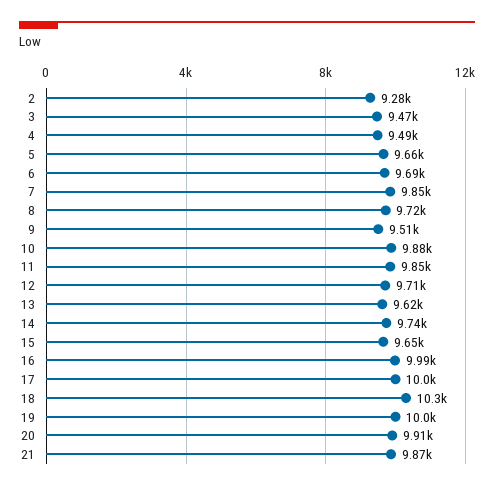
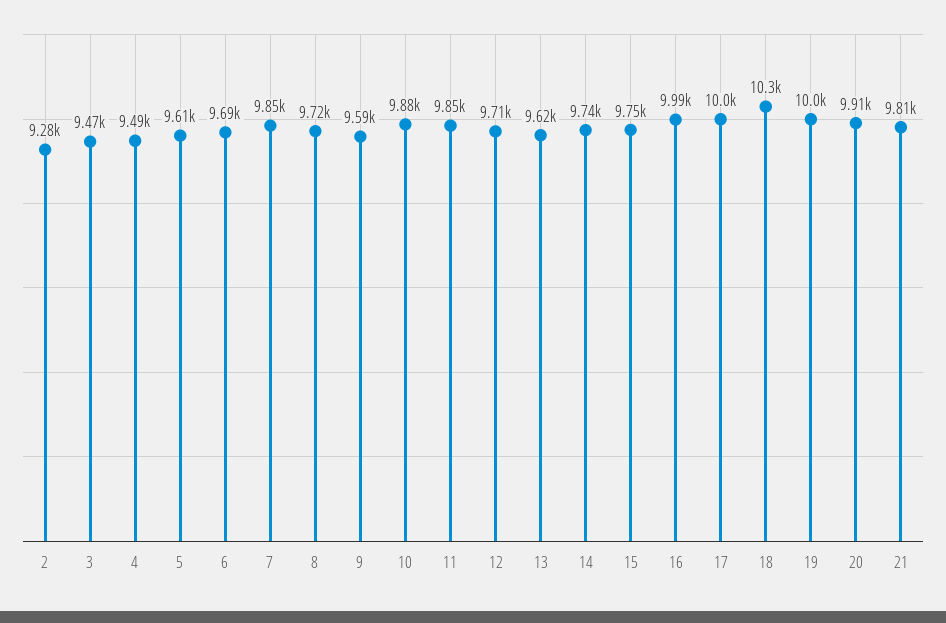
5: 9660 -> 9610
9: 9510 -> 9590
15: 9650 -> 9750
21: 9870 -> 9810

